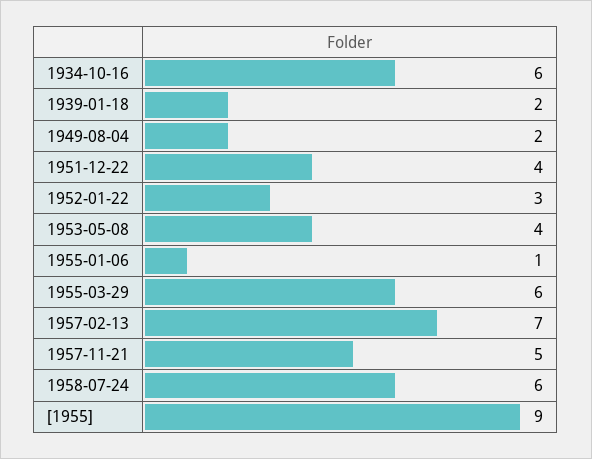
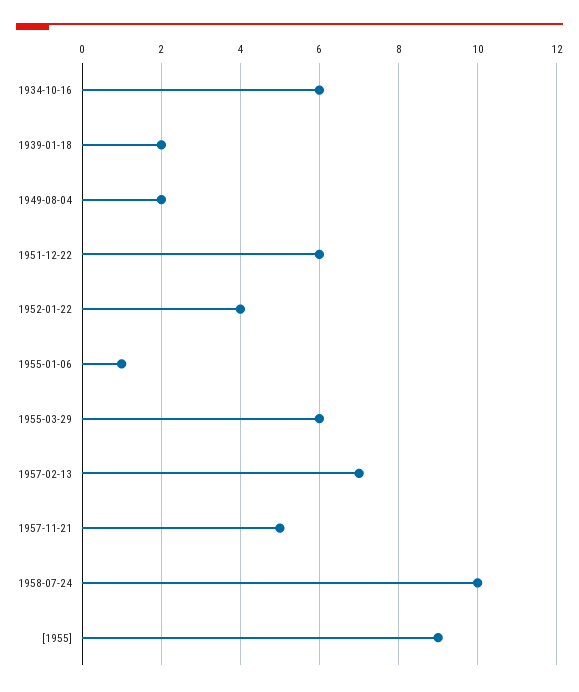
1951-12-22: 4 -> 6
1952-01-22: 3 -> 4
1953-05-08: 4 -> none
1958-07-24: 6 -> 10

